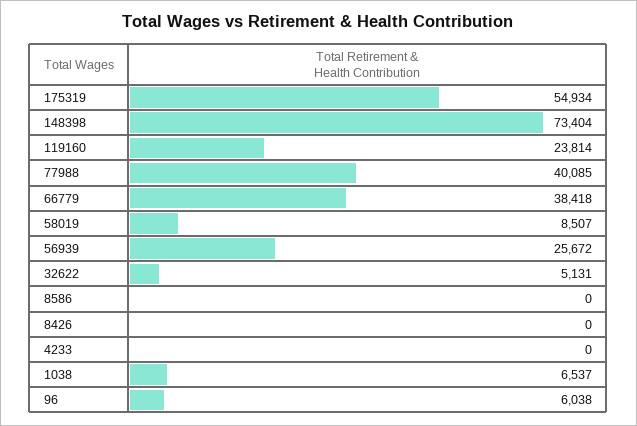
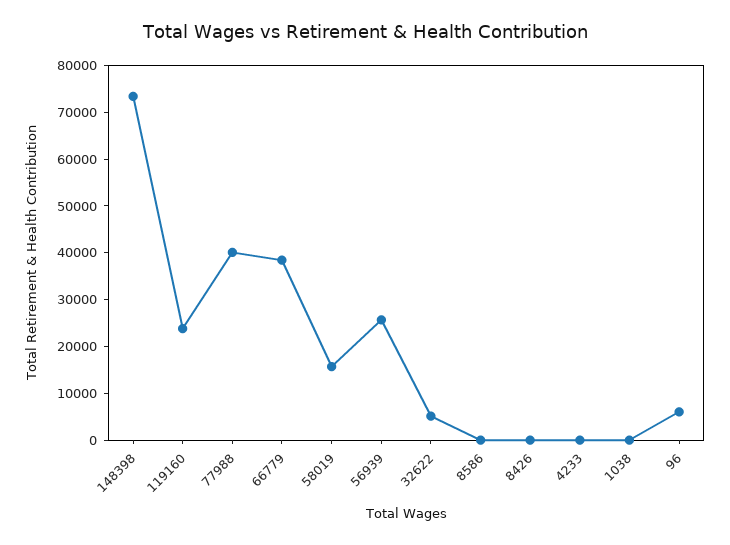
175319: 54934 -> none
58019: 8507 -> 16000
1038: 6537 -> 0

